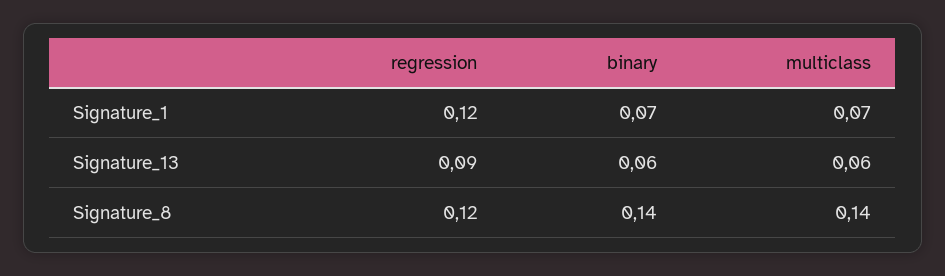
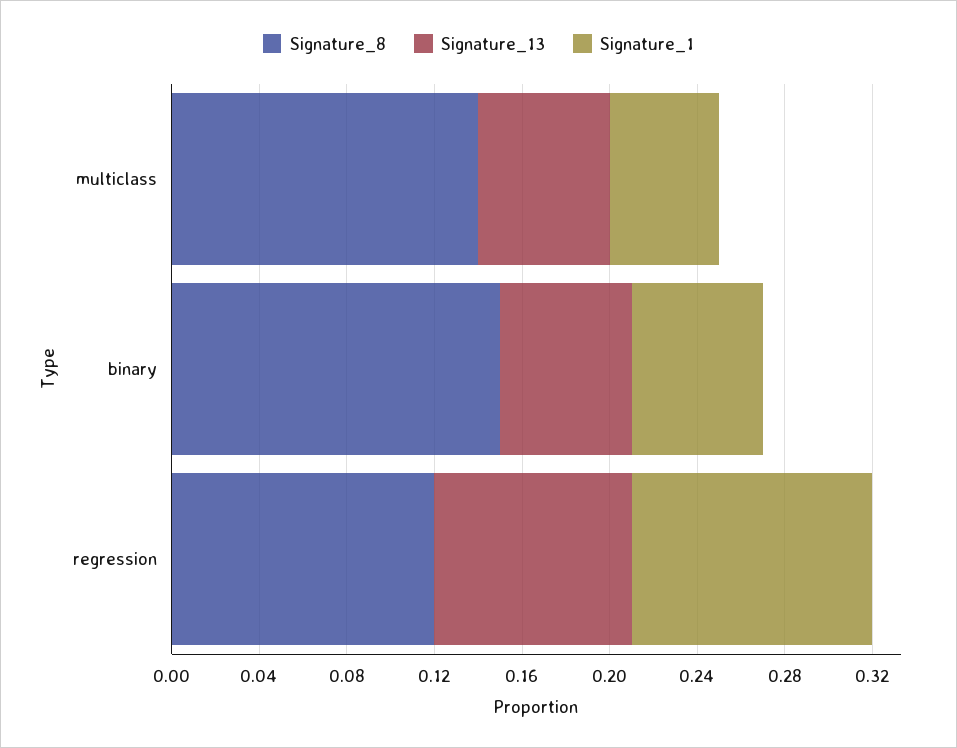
Signature_1, regression: 0.12 -> 0.11
Signature_1, binary: 0.07 -> 0.06
Signature_1, multiclass: 0.07 -> 0.05
Signature_8, binary: 0.14 -> 0.15

